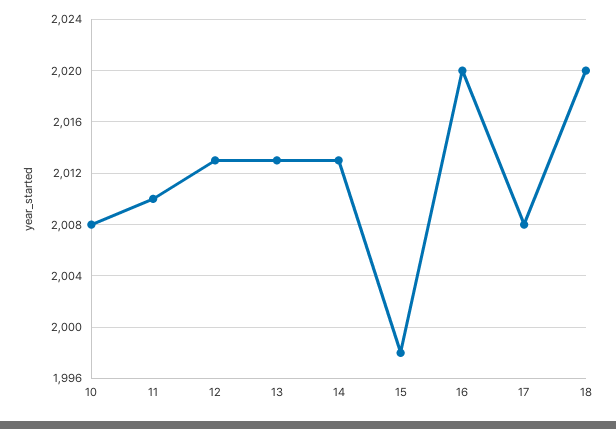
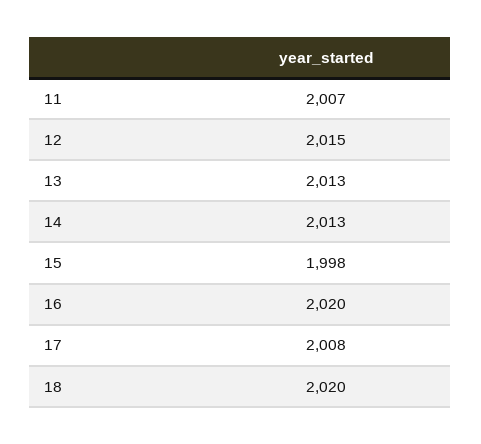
10: 2008 -> none
11: 2010 -> 2007
12: 2013 -> 2015

